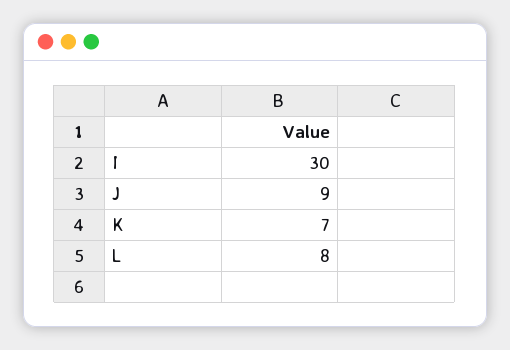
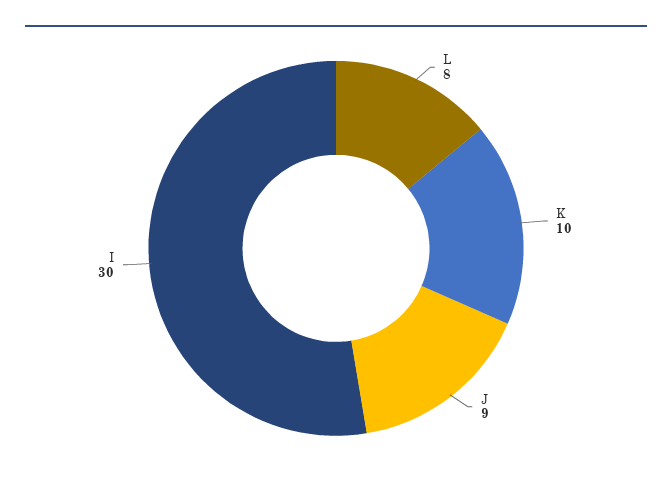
K: 7 -> 10

